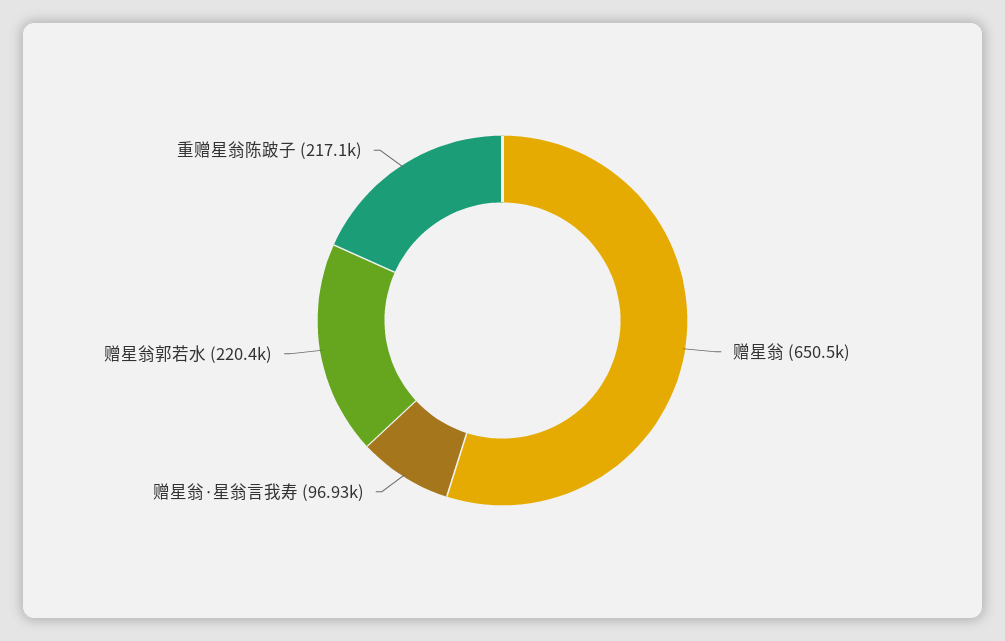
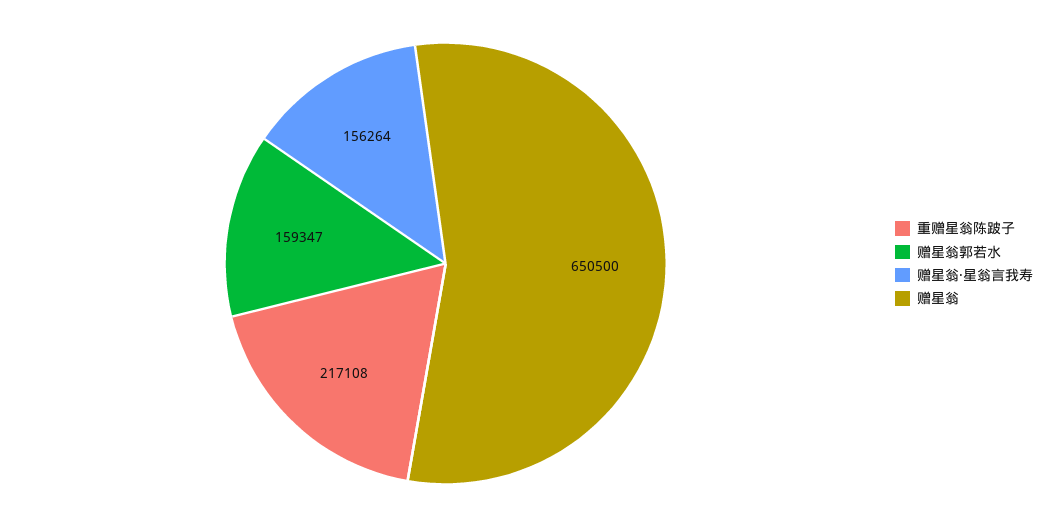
赠星翁·星翁言我寿: 96930 -> 156264
赠星翁郭若水: 220400 -> 159347

